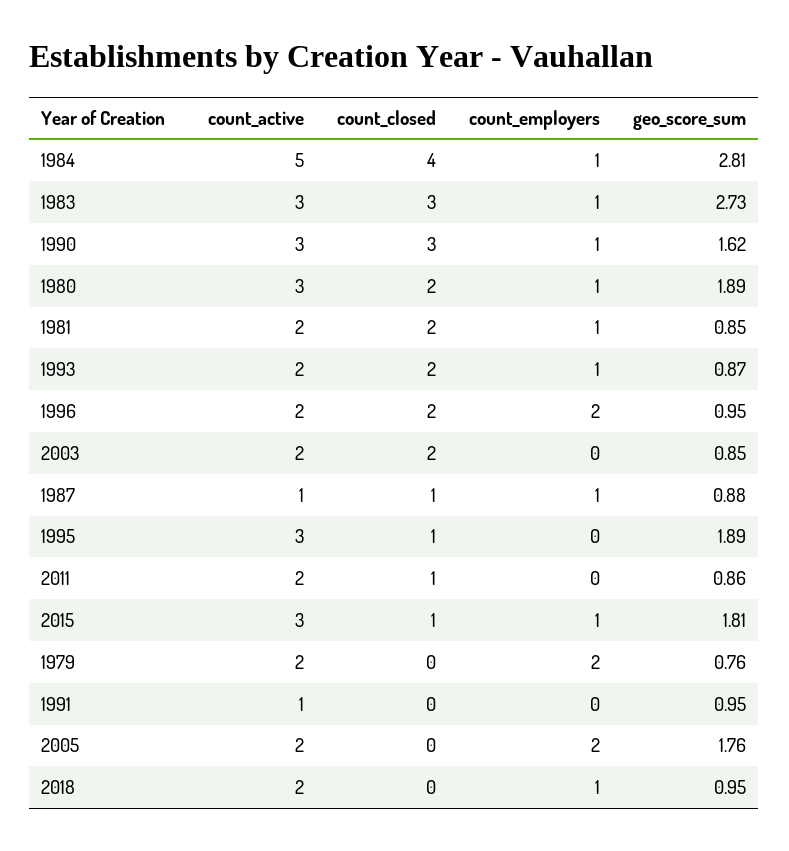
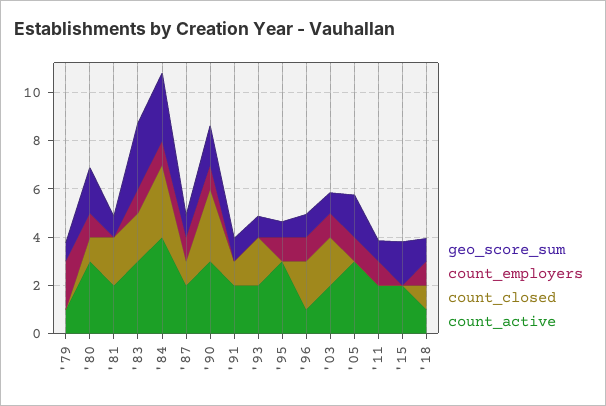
count_active, 1984: 5 -> 4
count_closed, 1984: 4 -> 3
count_closed, 1983: 3 -> 2
count_closed, 1980: 2 -> 1
count_employers, 1981: 1 -> 0
count_employers, 1993: 1 -> 0
count_active, 1996: 2 -> 1
count_employers, 1996: 2 -> 1
count_employers, 2003: 0 -> 1
count_active, 1987: 1 -> 2
count_closed, 1995: 1 -> 0
count_employers, 1995: 0 -> 1
geo_score_sum, 1995: 1.89 -> 0.5
count_closed, 2011: 1 -> 0
count_employers, 2011: 0 -> 1
count_active, 2015: 3 -> 2
count_closed, 2015: 1 -> 0
count_employers, 2015: 1 -> 0
count_active, 1979: 2 -> 1
count_active, 1991: 1 -> 2
count_closed, 1991: 0 -> 1
count_active, 2005: 2 -> 3
count_employers, 2005: 2 -> 1
count_active, 2018: 2 -> 1
count_closed, 2018: 0 -> 1

